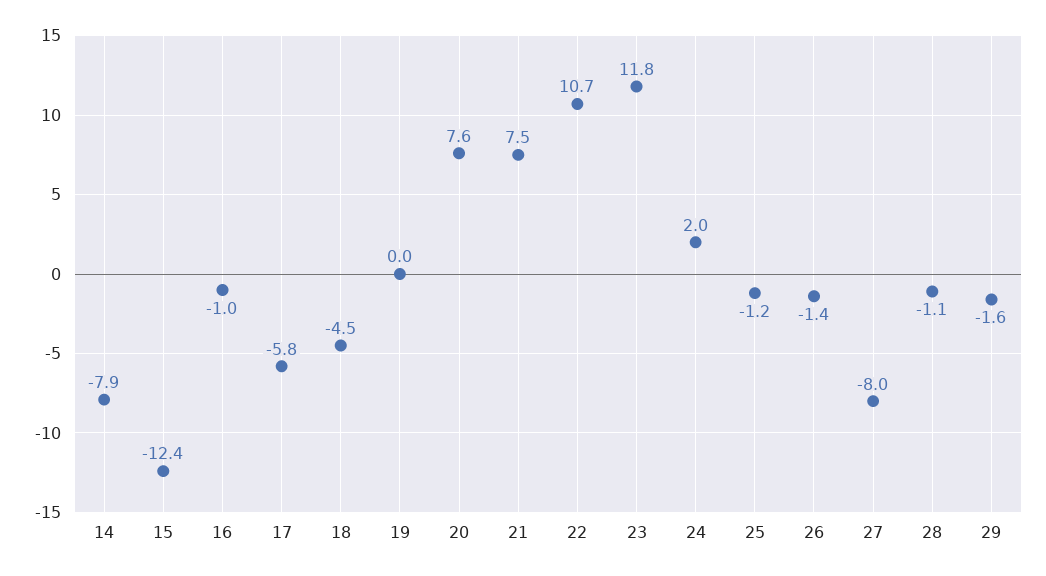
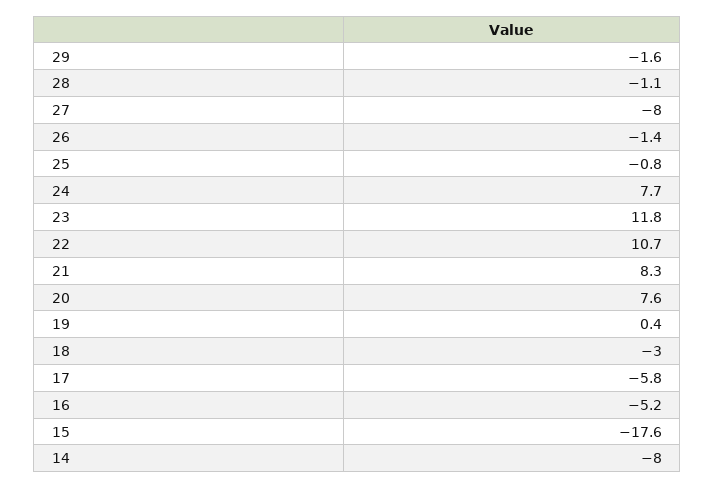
14: -7.9 -> -8
15: -12.4 -> -17.6
16: -1 -> -5.2
18: -4.5 -> -3
19: 0 -> 0.4
21: 7.5 -> 8.3
24: 2 -> 7.7
25: -1.2 -> -0.8

